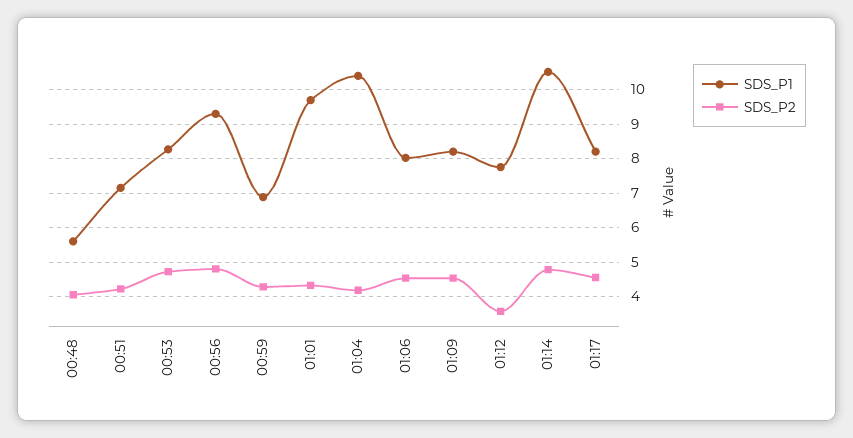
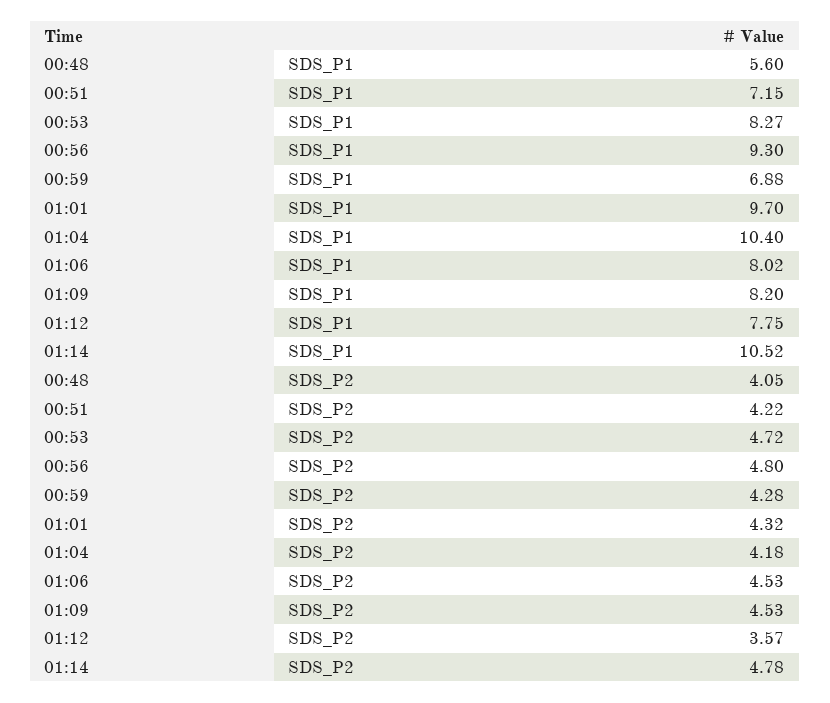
SDS_P1, 01:17: 8.2 -> none
SDS_P2, 01:17: 4.6 -> none

